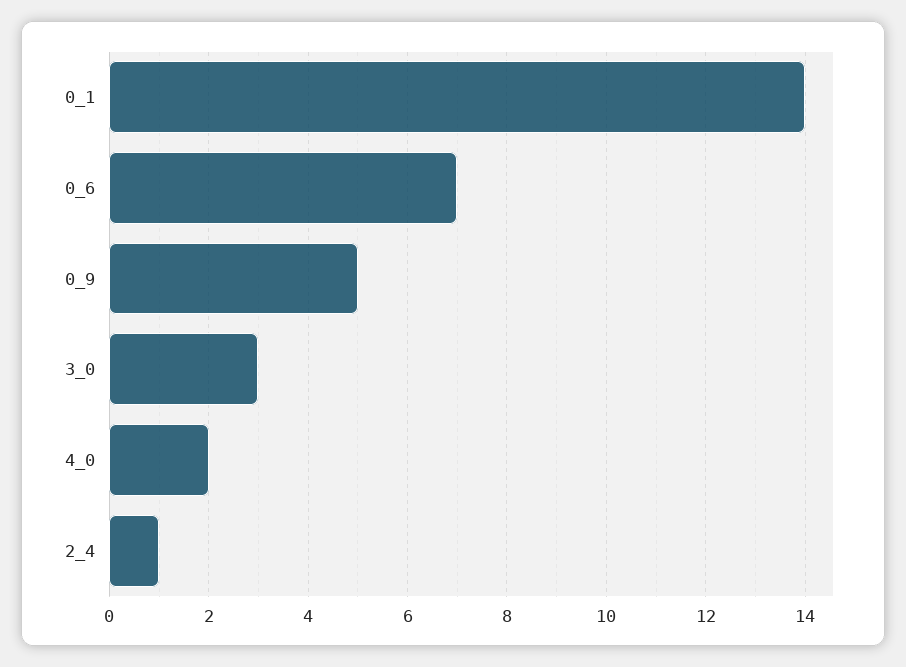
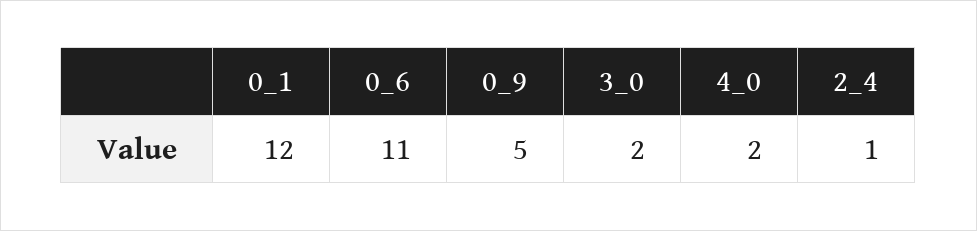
0_1: 14 -> 12
0_6: 7 -> 11
3_0: 3 -> 2

